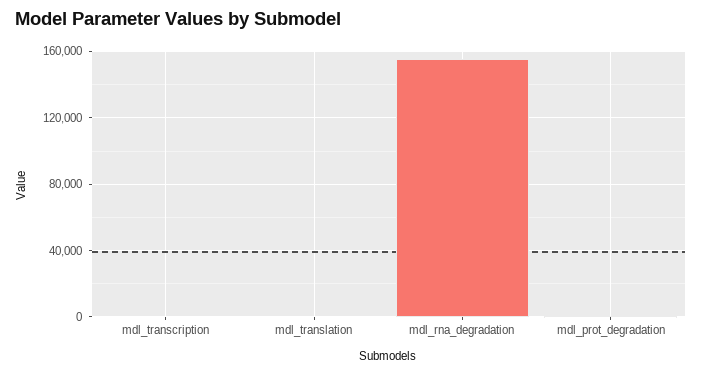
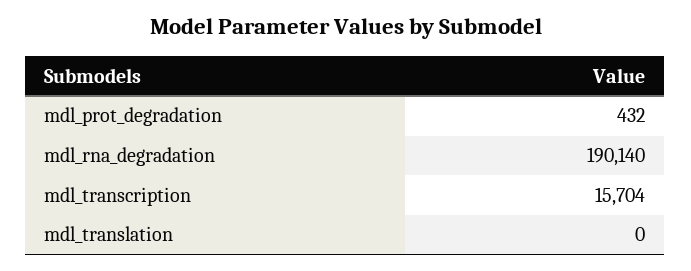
mdl_transcription: 0 -> 15704
mdl_rna_degradation: 155000 -> 190140

